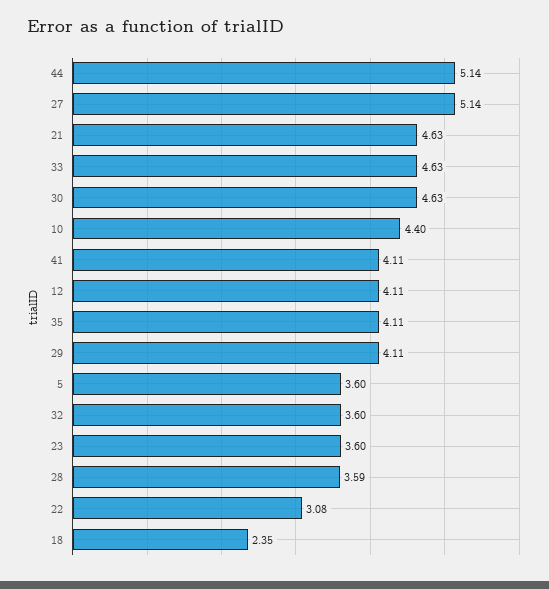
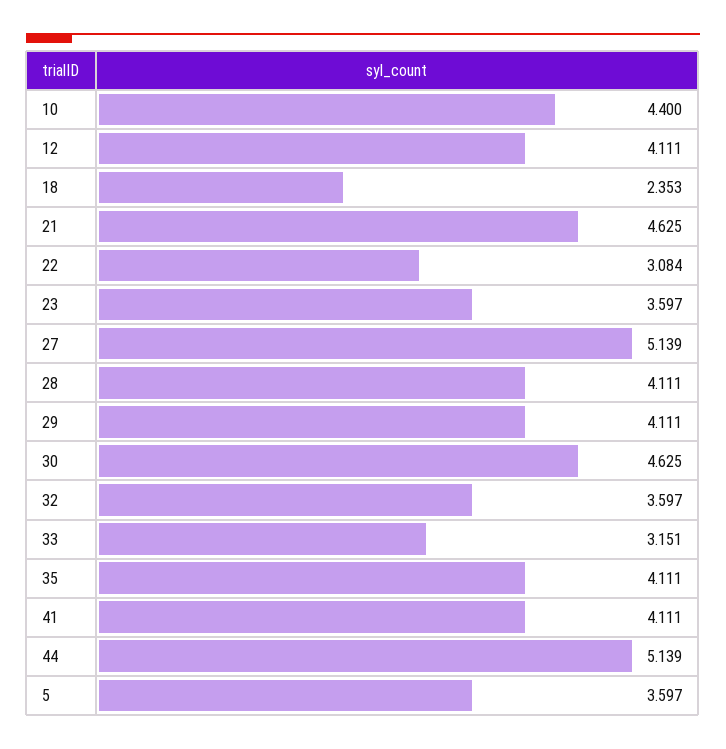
33: 4.63 -> 3.151
28: 3.59 -> 4.111

